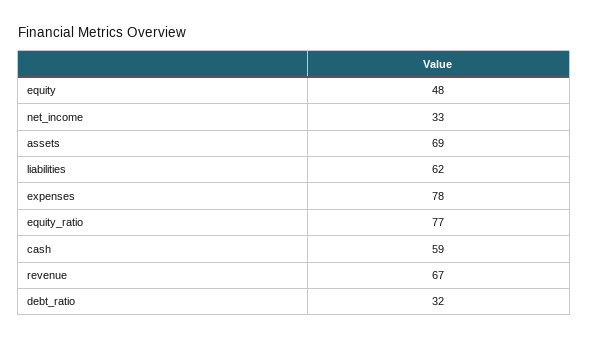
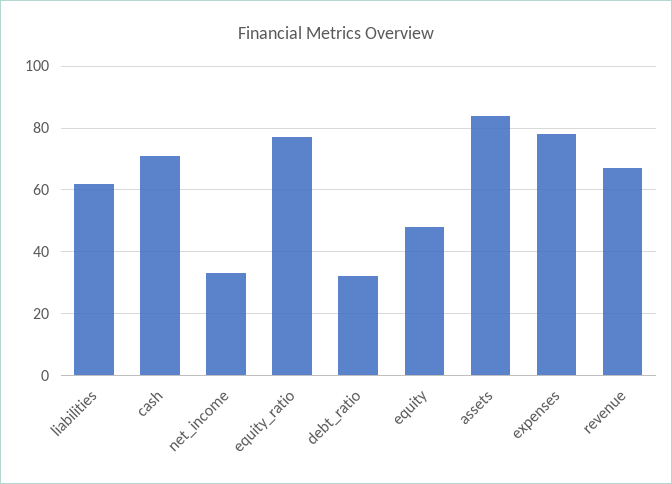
assets: 69 -> 85
cash: 59 -> 70

